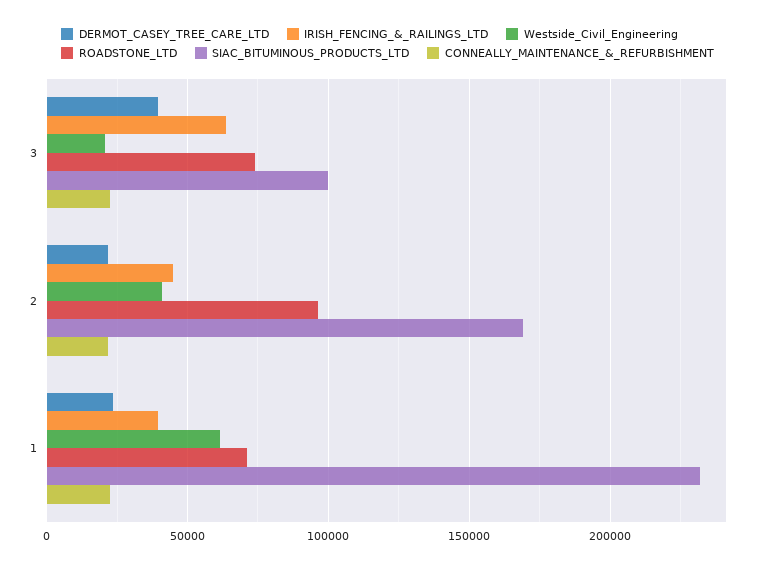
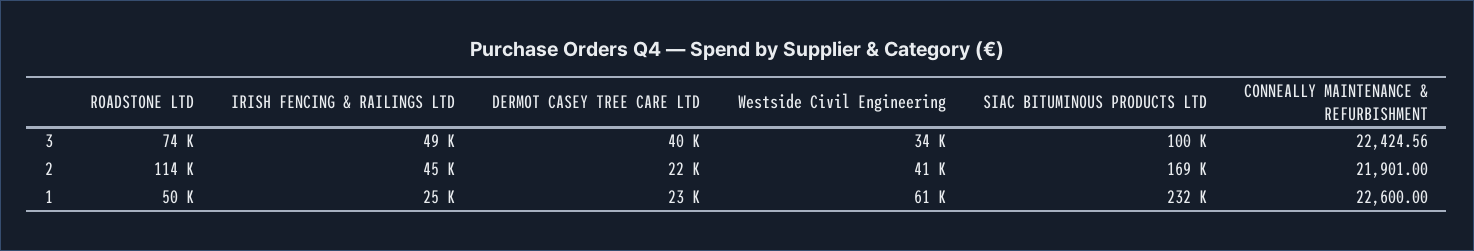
IRISH_FENCING_&_RAILINGS_LTD, 3: 65000 -> 49000
Westside_Civil_Engineering, 3: 20000 -> 34000
ROADSTONE_LTD, 2: 95000 -> 114000
IRISH_FENCING_&_RAILINGS_LTD, 1: 40000 -> 25000
ROADSTONE_LTD, 1: 70000 -> 50000

